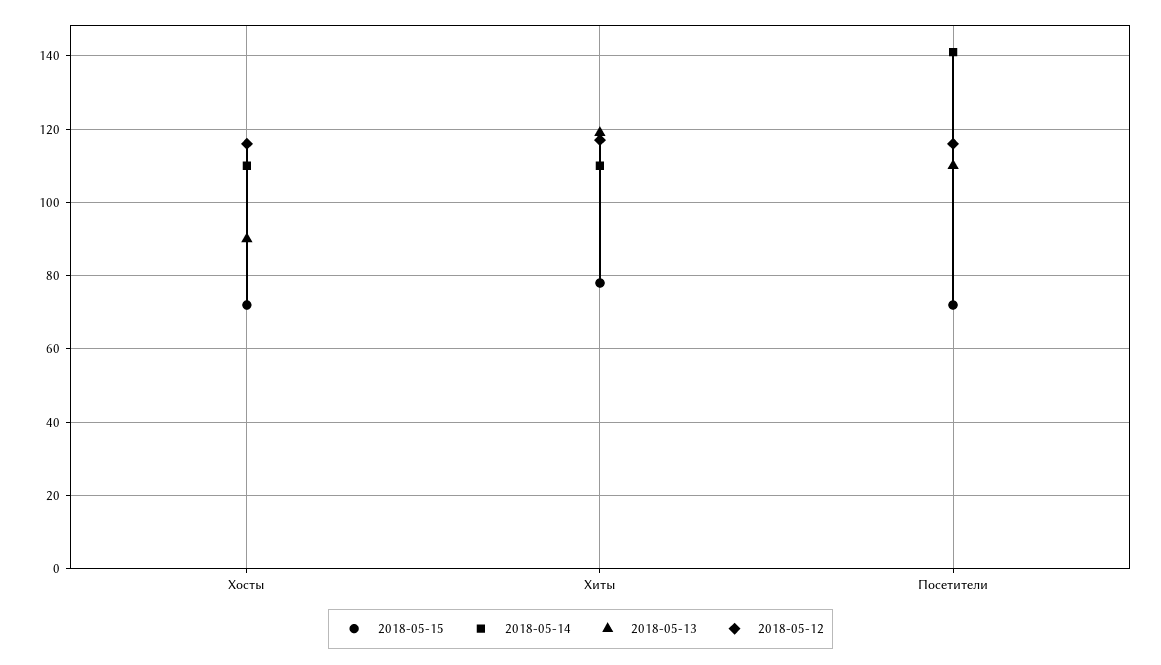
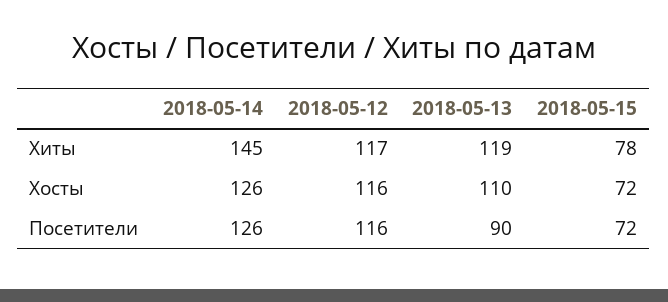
2018-05-14, Хосты: 110 -> 126
2018-05-13, Хосты: 90 -> 110
2018-05-14, Хиты: 110 -> 145
2018-05-14, Посетители: 140 -> 126
2018-05-13, Посетители: 110 -> 90

